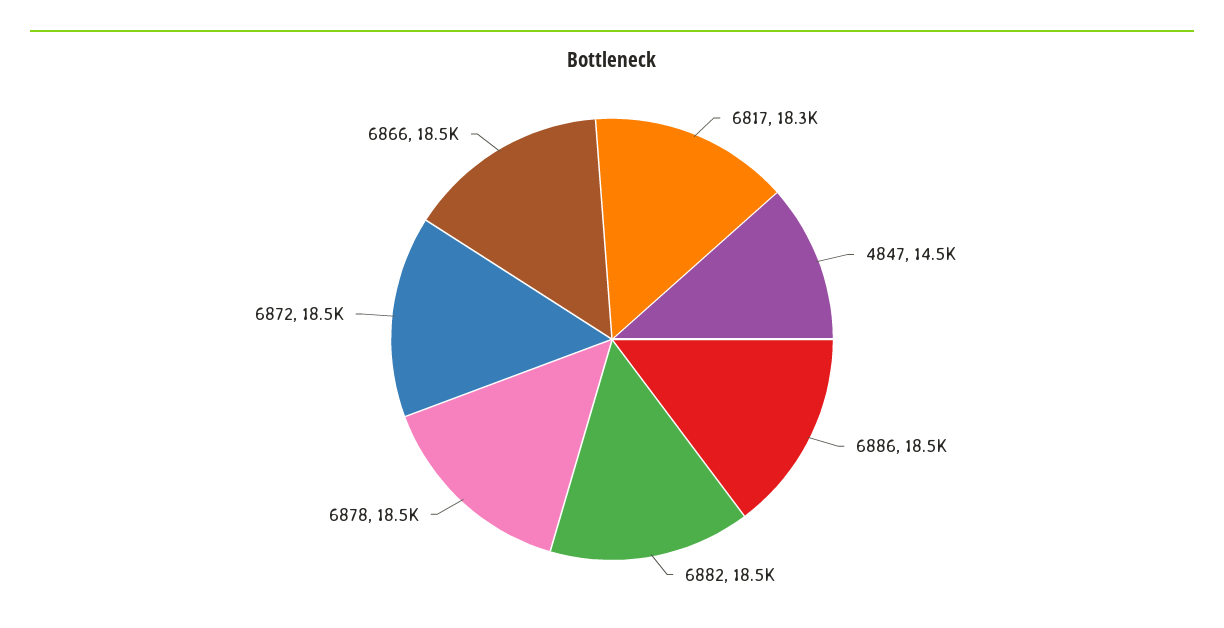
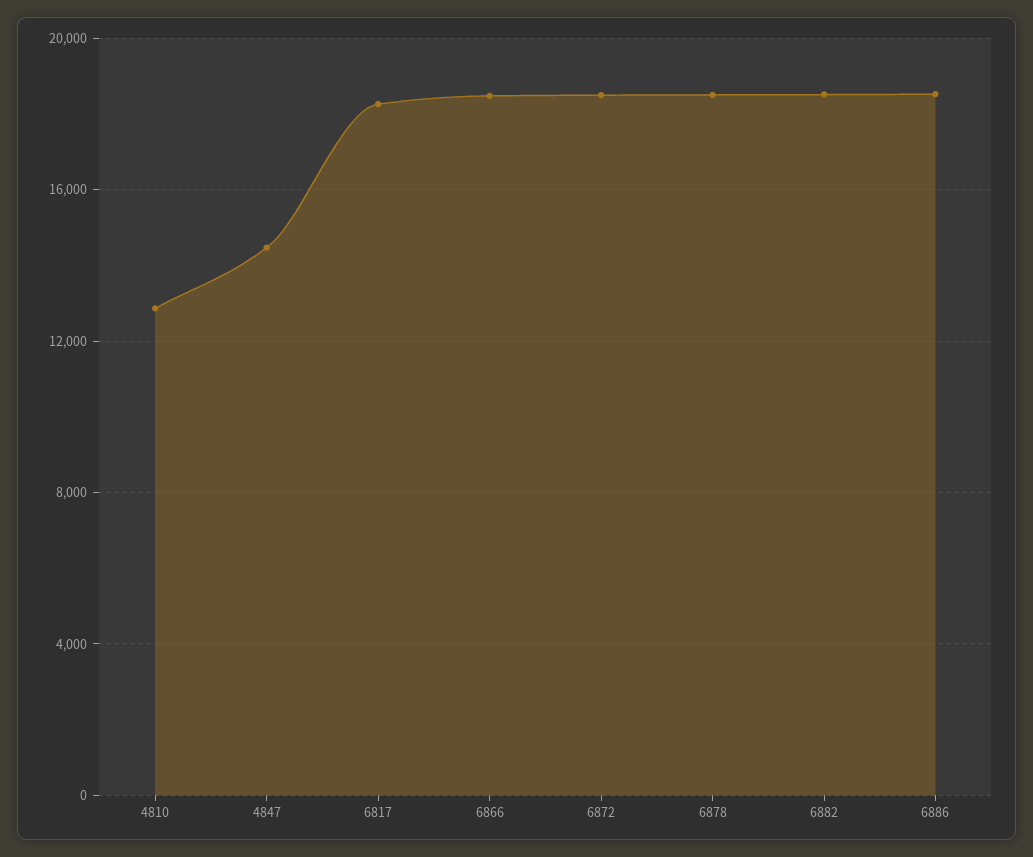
4810: none -> 13000

